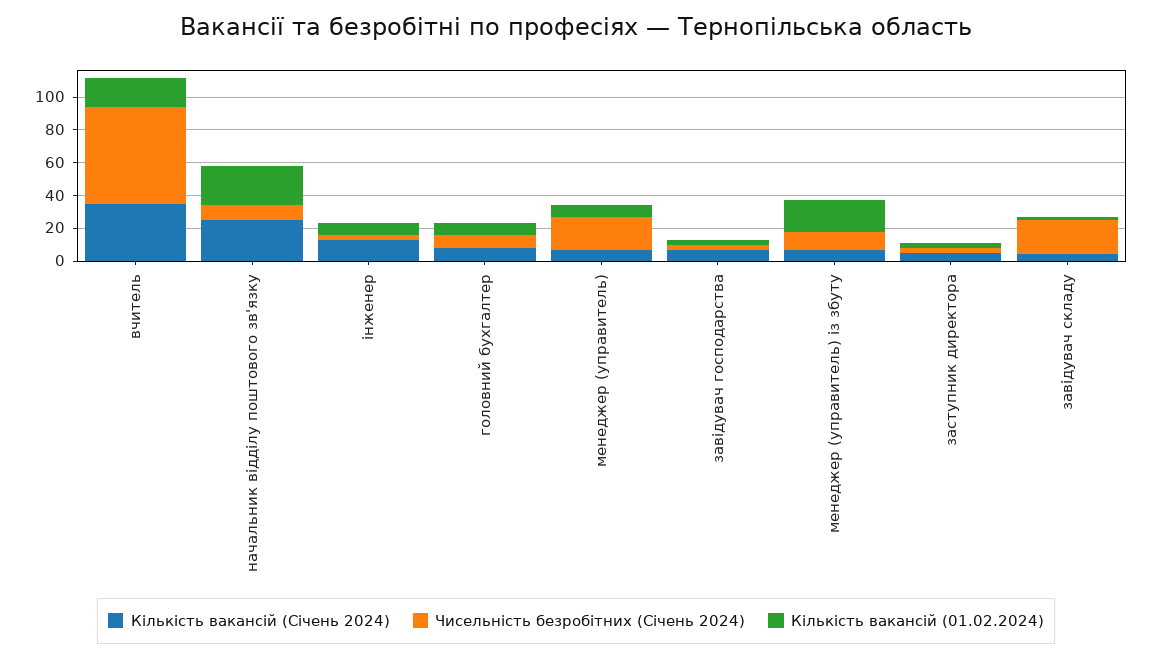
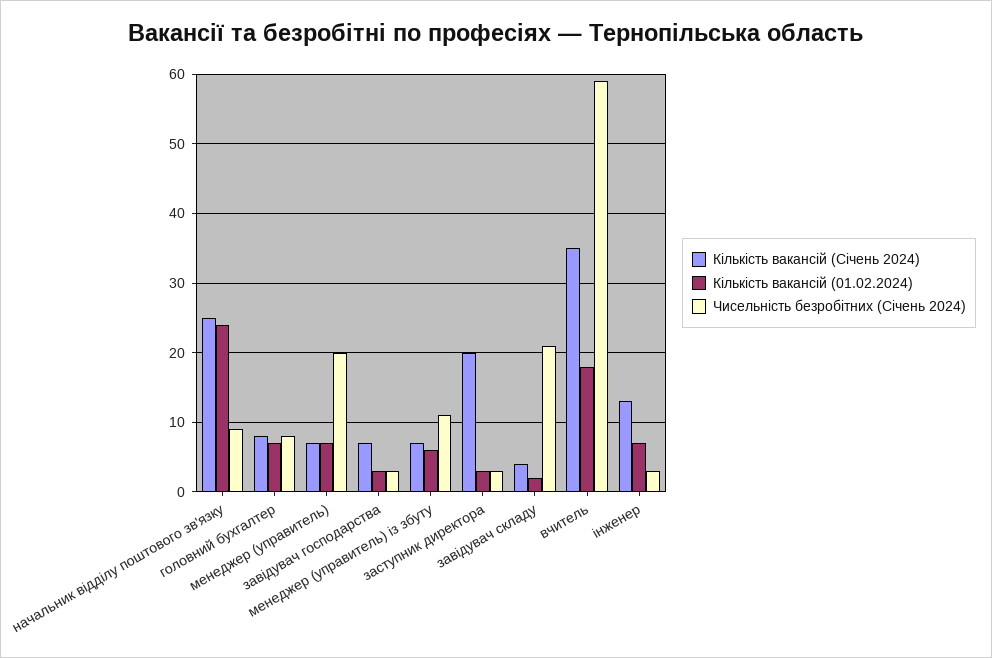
Кількість вакансій (01.02.2024), менеджер (управитель) із збуту: 20 -> 6
Кількість вакансій (Січень 2024), заступник директора: 5 -> 20

